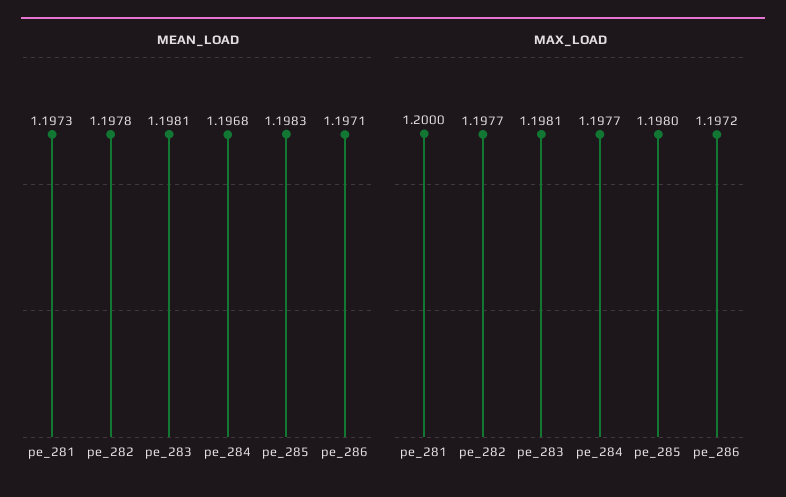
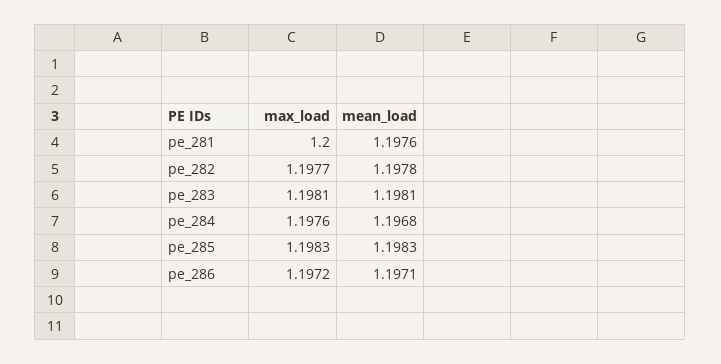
MEAN_LOAD, pe_281: 1.1973 -> 1.1976
MAX_LOAD, pe_284: 1.1977 -> 1.1976
MAX_LOAD, pe_285: 1.198 -> 1.1983

